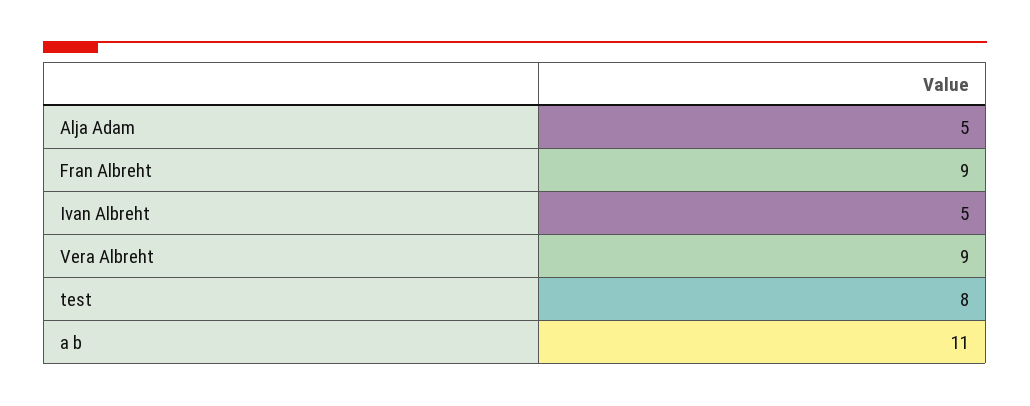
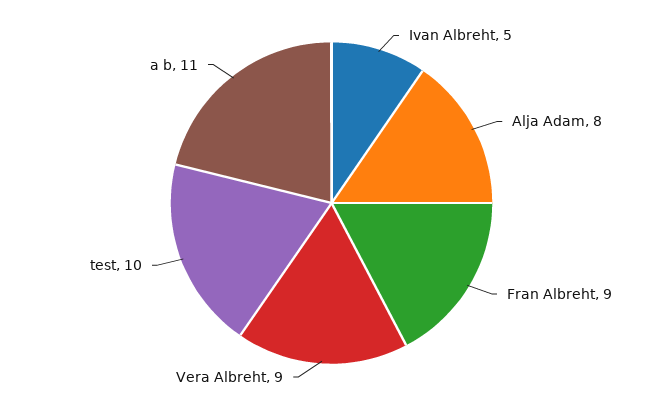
Alja Adam: 5 -> 8
test: 8 -> 10

